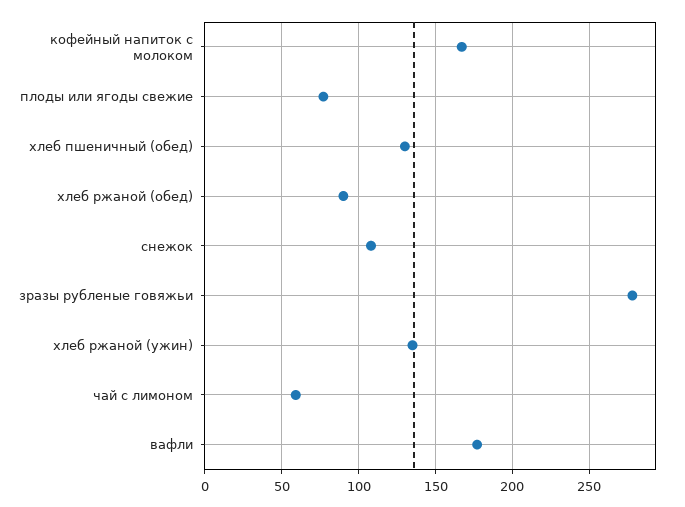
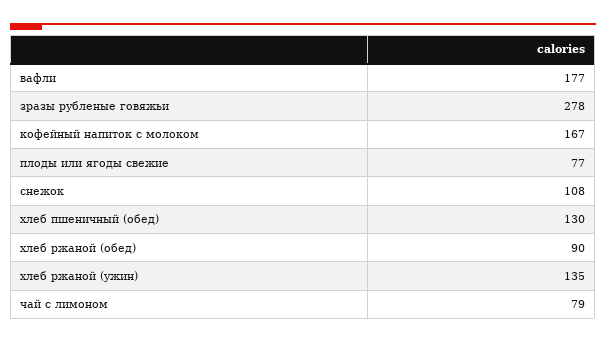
чай с лимоном: 60 -> 79

